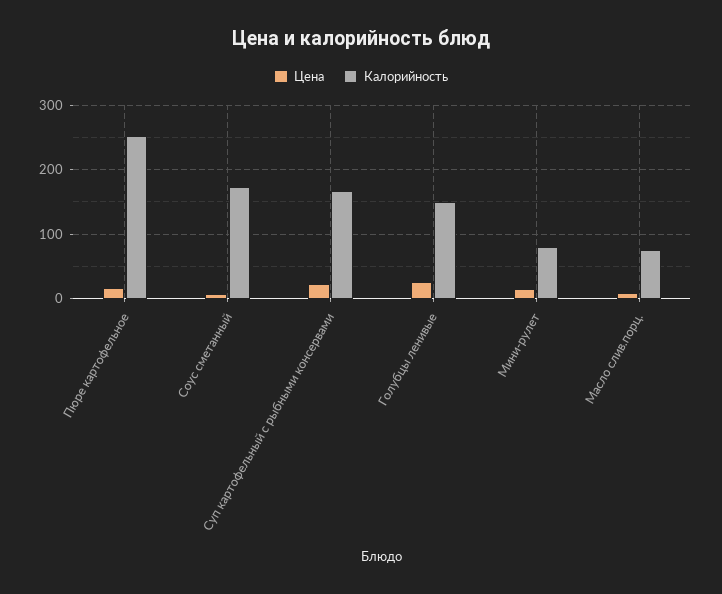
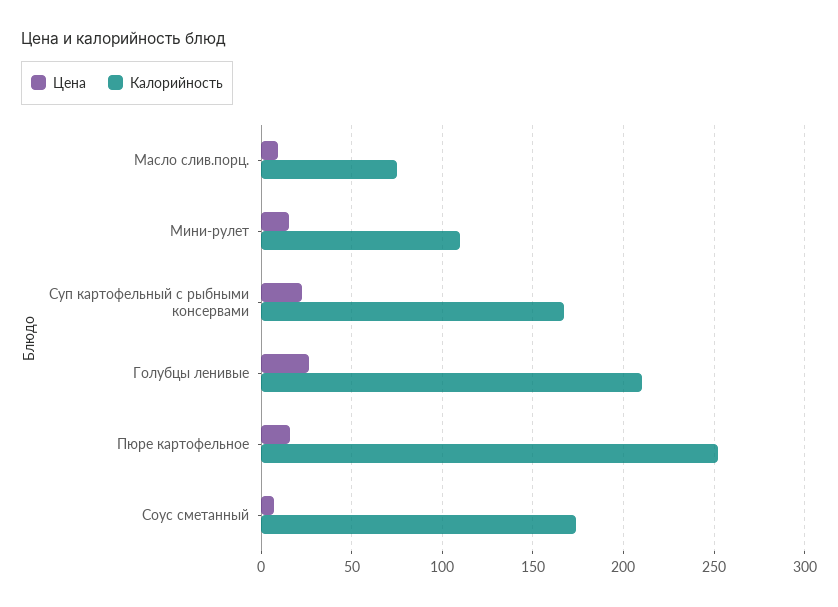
Калорийность, Голубцы ленивые: 150 -> 210
Калорийность, Мини-рулет: 80 -> 110

